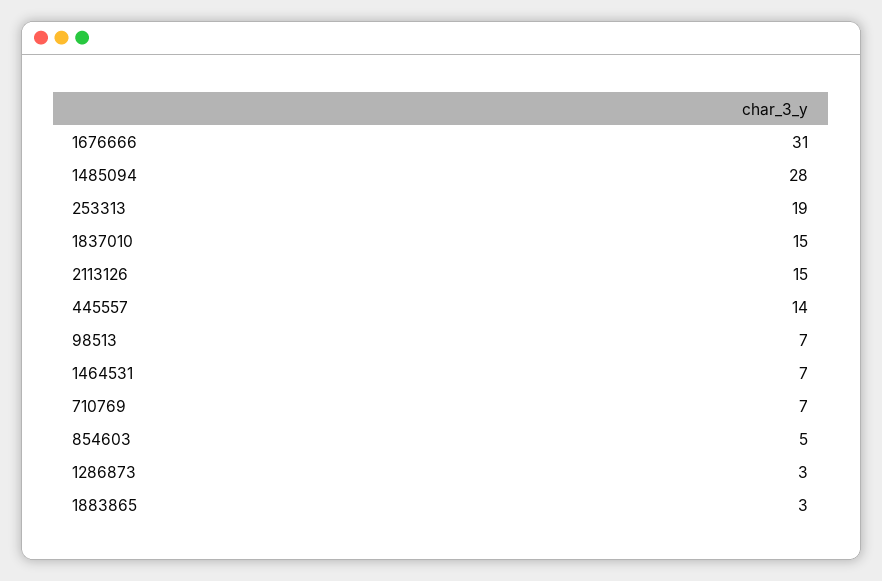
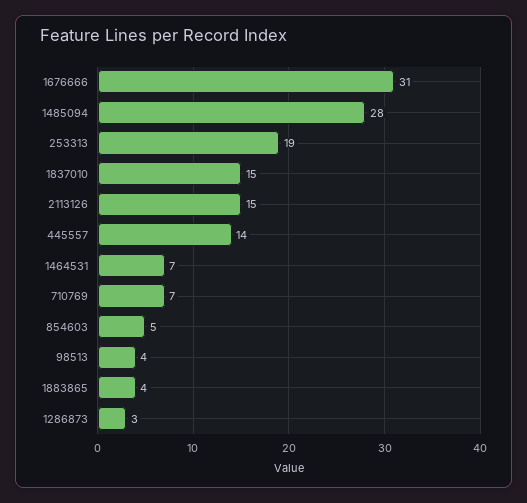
98513: 7 -> 4
1883865: 3 -> 4

